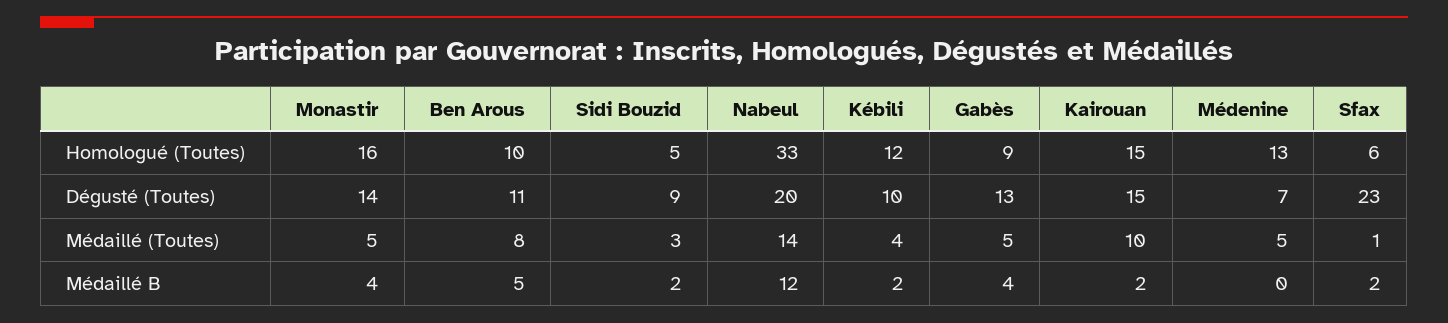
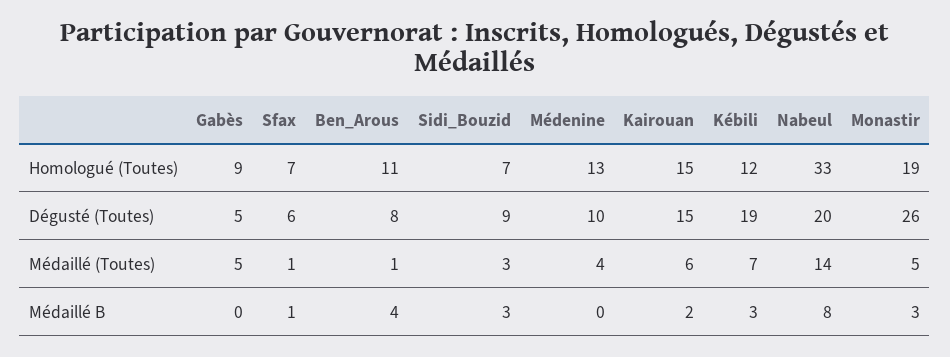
Monastir, Homologué (Toutes): 16 -> 19
Ben Arous, Homologué (Toutes): 10 -> 11
Sidi Bouzid, Homologué (Toutes): 5 -> 7
Sfax, Homologué (Toutes): 6 -> 7
Monastir, Dégusté (Toutes): 14 -> 26
Ben Arous, Dégusté (Toutes): 11 -> 8
Kébili, Dégusté (Toutes): 10 -> 19
Gabès, Dégusté (Toutes): 13 -> 5
Médenine, Dégusté (Toutes): 7 -> 10
Sfax, Dégusté (Toutes): 23 -> 6
Ben Arous, Médaillé (Toutes): 8 -> 1
Kébili, Médaillé (Toutes): 4 -> 7
Kairouan, Médaillé (Toutes): 10 -> 6
Médenine, Médaillé (Toutes): 5 -> 4
Monastir, Médaillé B: 4 -> 3
Ben Arous, Médaillé B: 5 -> 4
Sidi Bouzid, Médaillé B: 2 -> 3
Nabeul, Médaillé B: 12 -> 8
Kébili, Médaillé B: 2 -> 3
Gabès, Médaillé B: 4 -> 0
Sfax, Médaillé B: 2 -> 1

